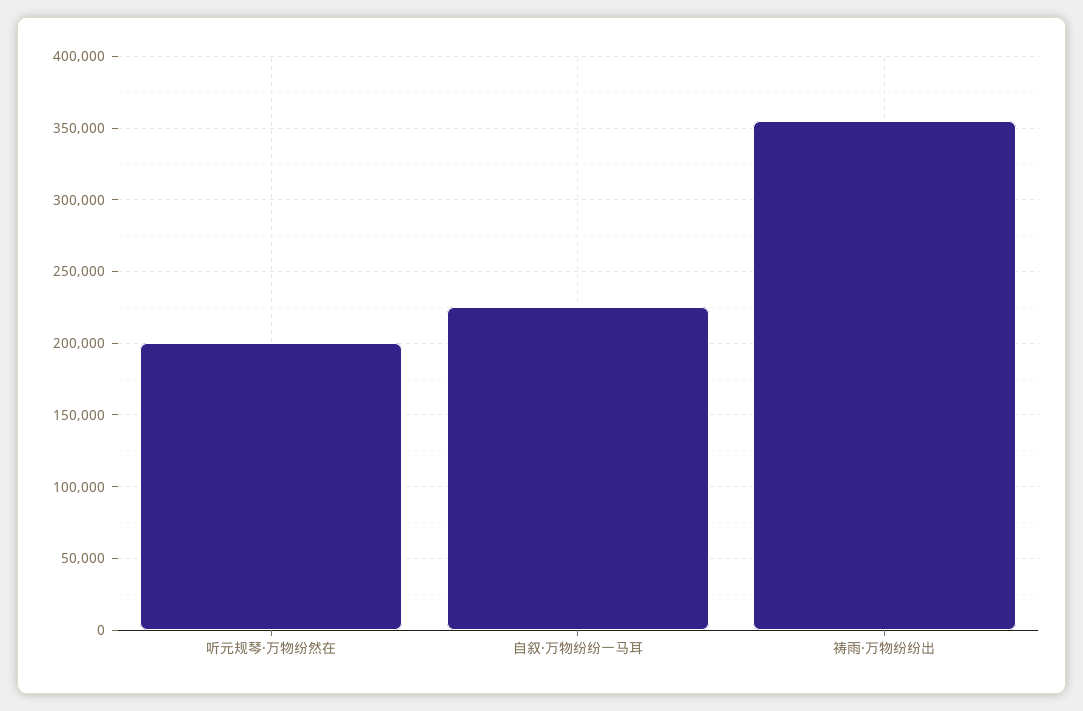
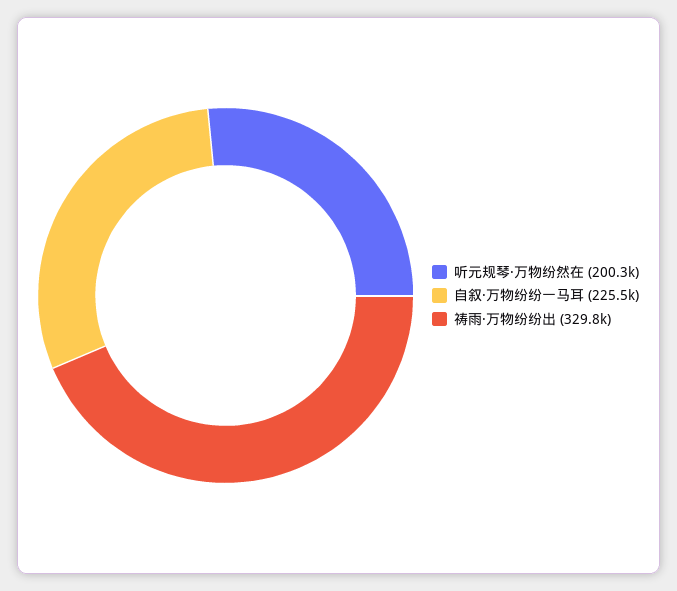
祷雨·万物纷纷出: 355000 -> 329800

